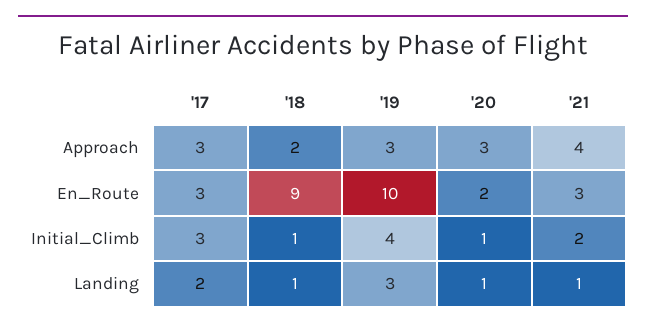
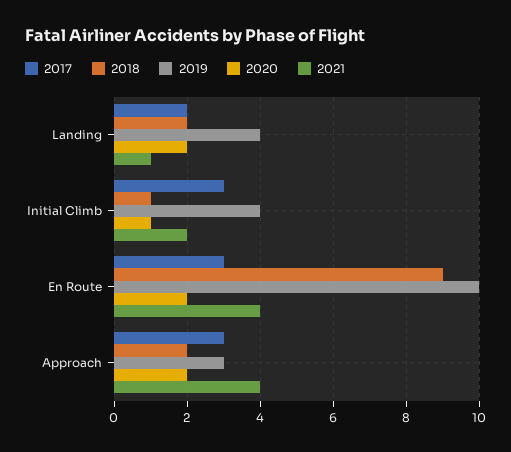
'20, Approach: 3 -> 2
'21, En_Route: 3 -> 4
'18, Landing: 1 -> 2
'19, Landing: 3 -> 4
'20, Landing: 1 -> 2

